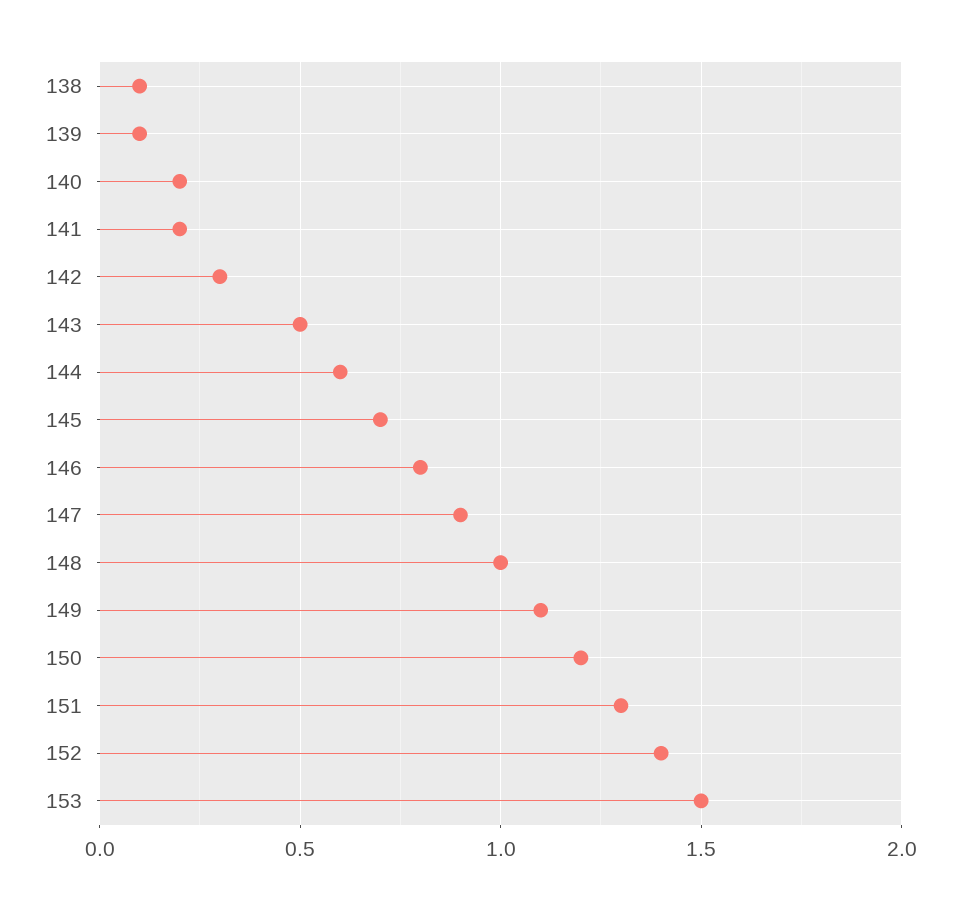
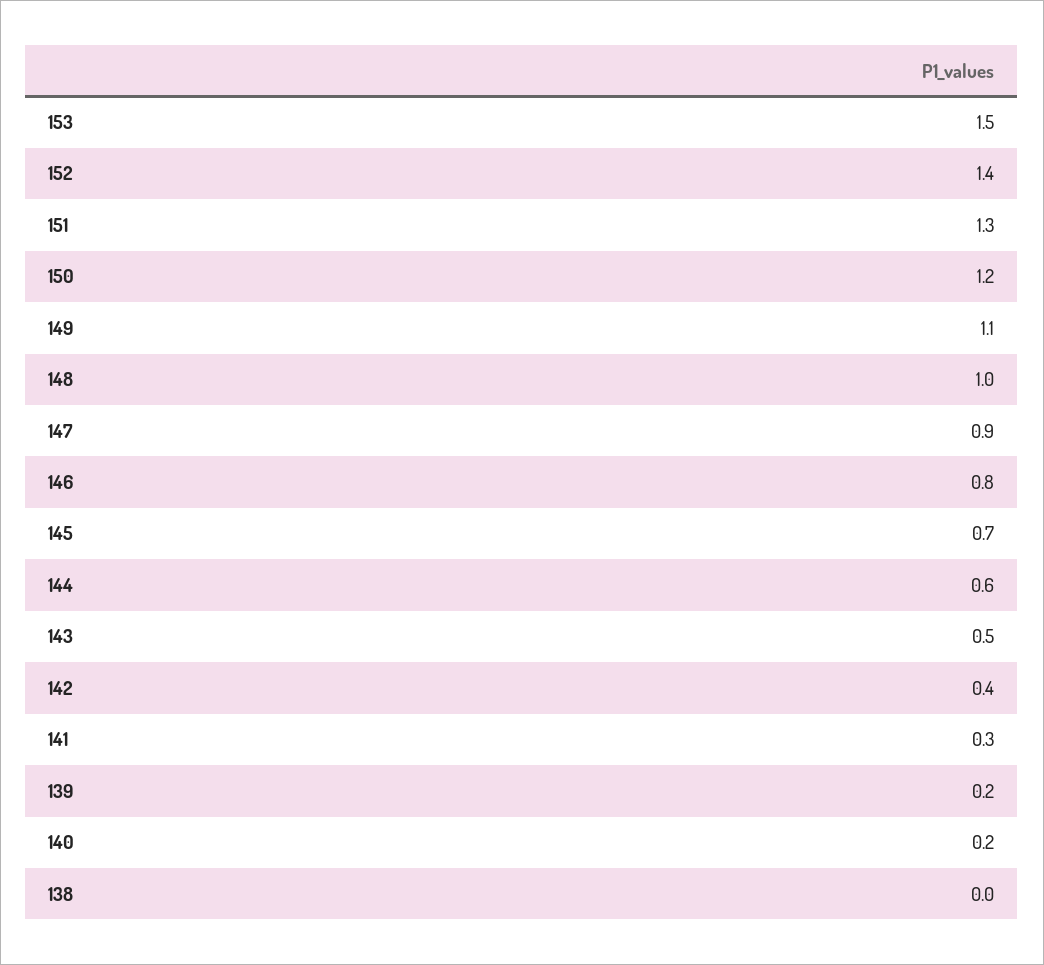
138: 0.1 -> 0
139: 0.1 -> 0.2
141: 0.2 -> 0.3
142: 0.3 -> 0.4

